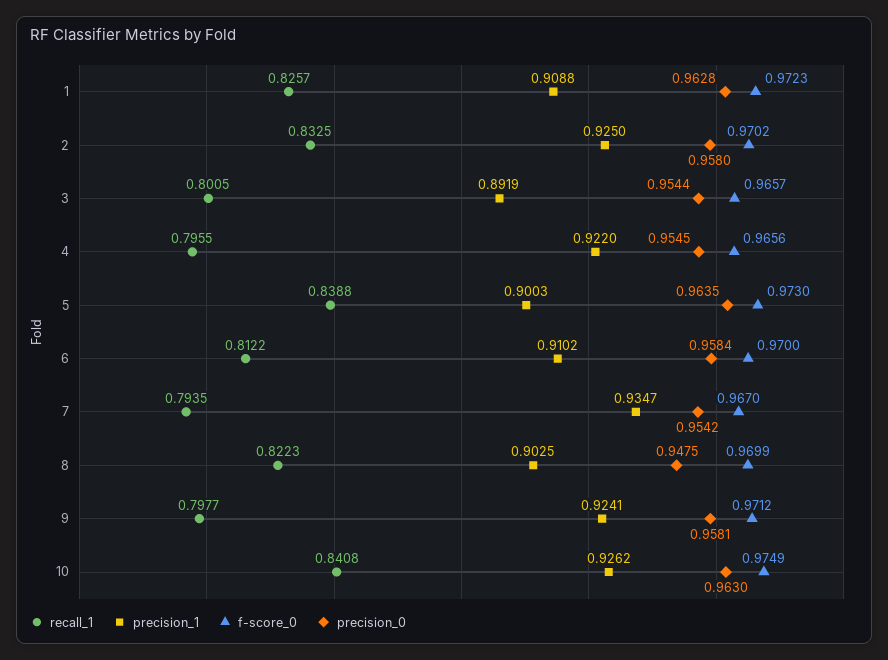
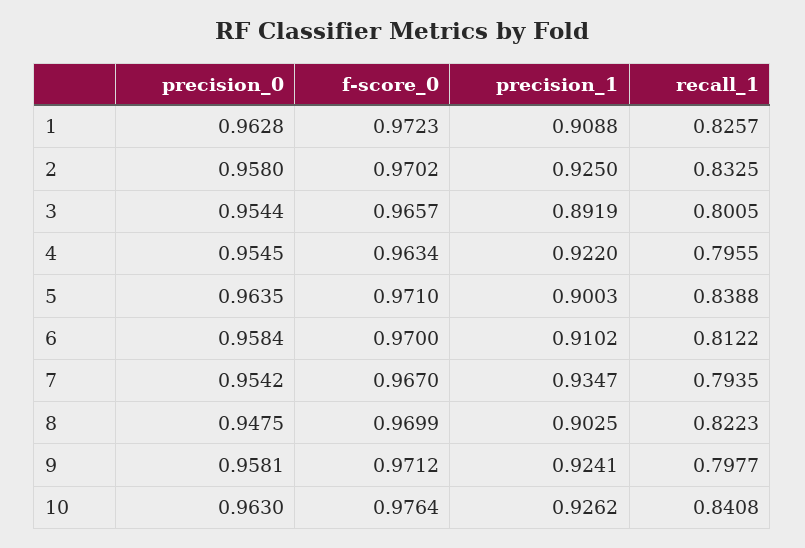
f-score_0, 4: 0.9656 -> 0.9634
f-score_0, 5: 0.973 -> 0.971
f-score_0, 10: 0.9749 -> 0.9764

